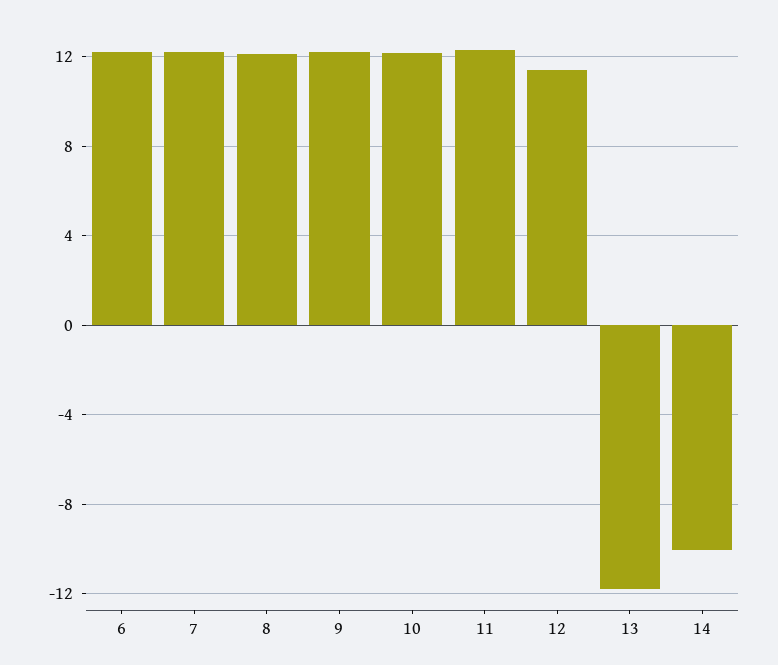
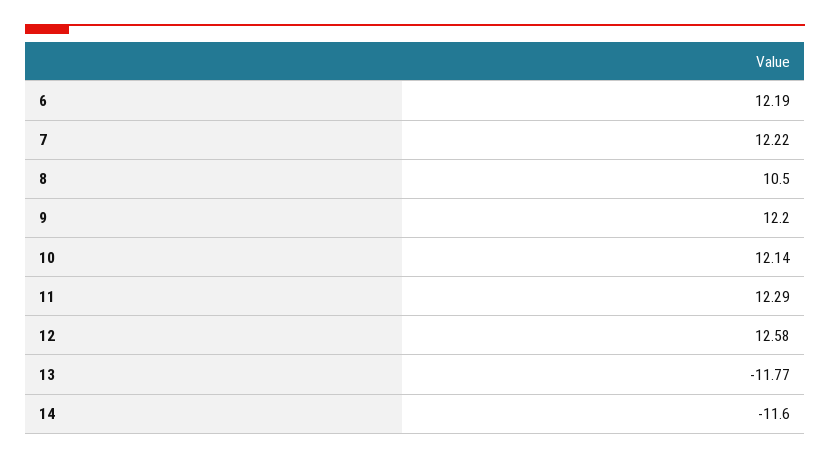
8: 12 -> 10.5
12: 11.5 -> 12.58
14: -10 -> -11.6

